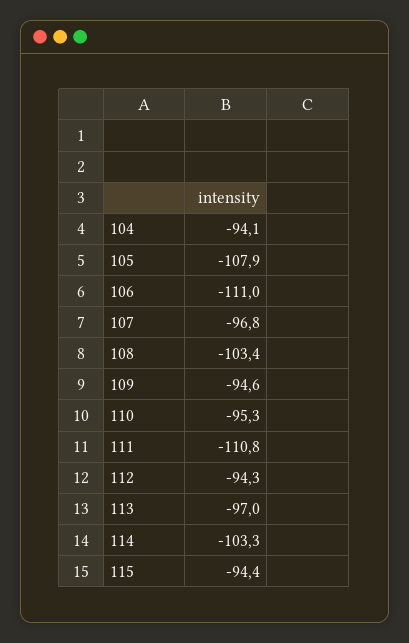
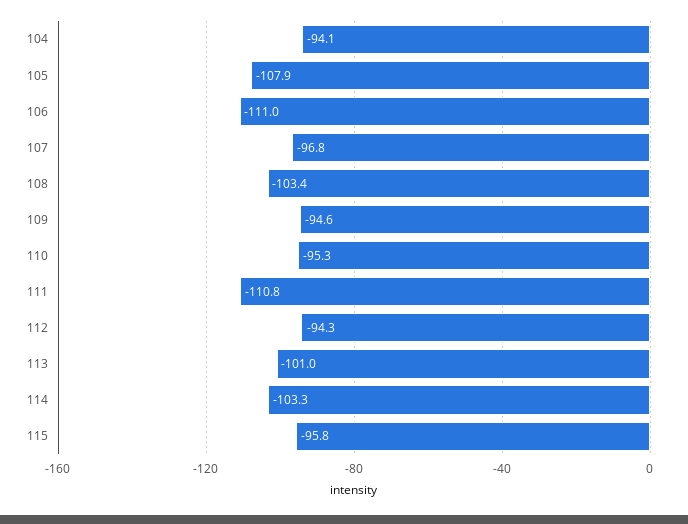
113: -97 -> -101
115: -94.4 -> -95.8

